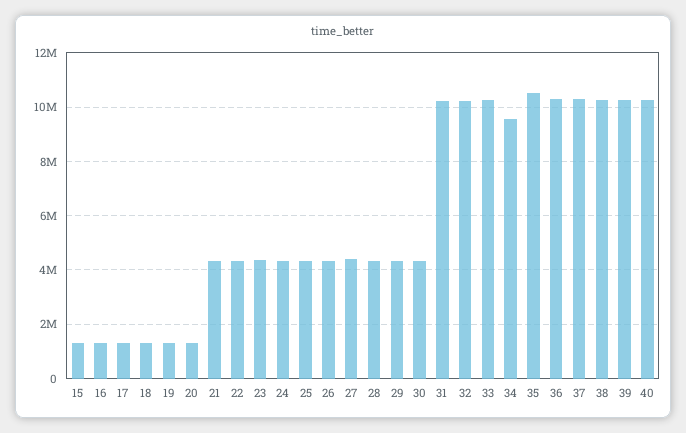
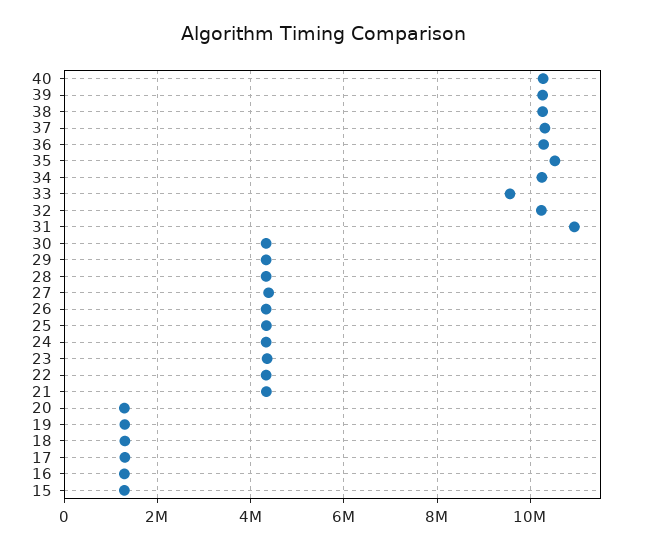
31: 10250000 -> 11000000
33: 10250000 -> 9600000
34: 9500000 -> 10200000

